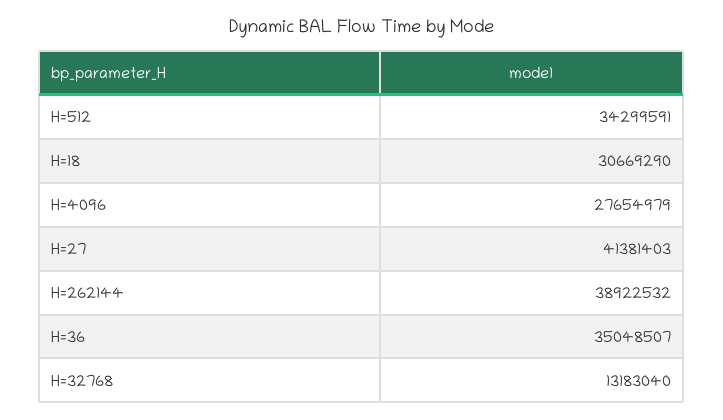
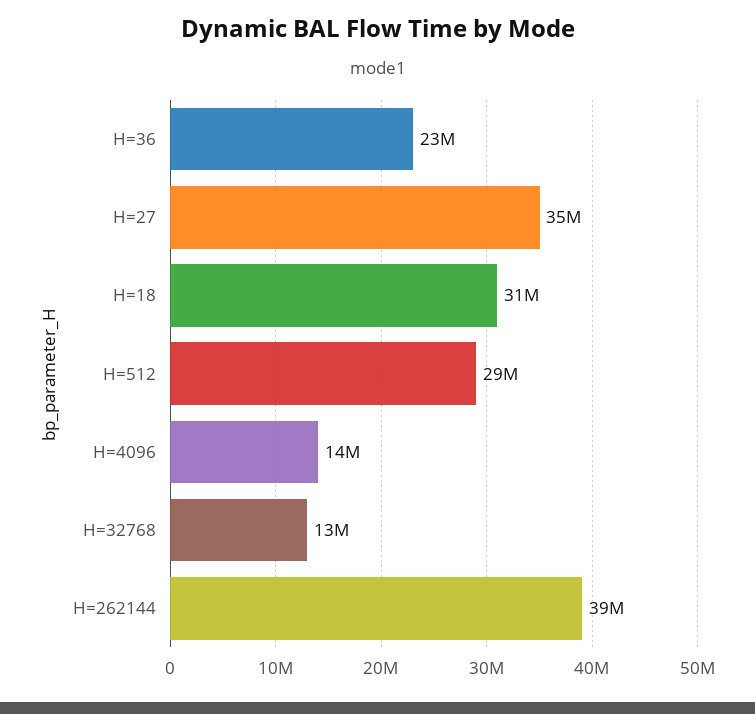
H=512: 34299591 -> 29000000
H=4096: 27654979 -> 14000000
H=27: 41381403 -> 35000000
H=36: 35048507 -> 23000000

